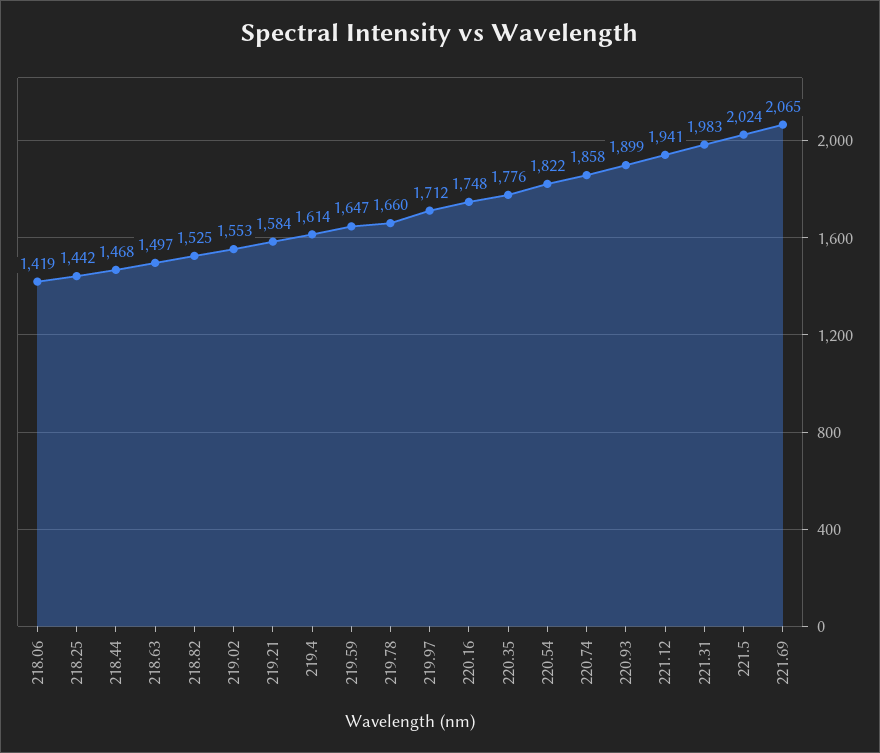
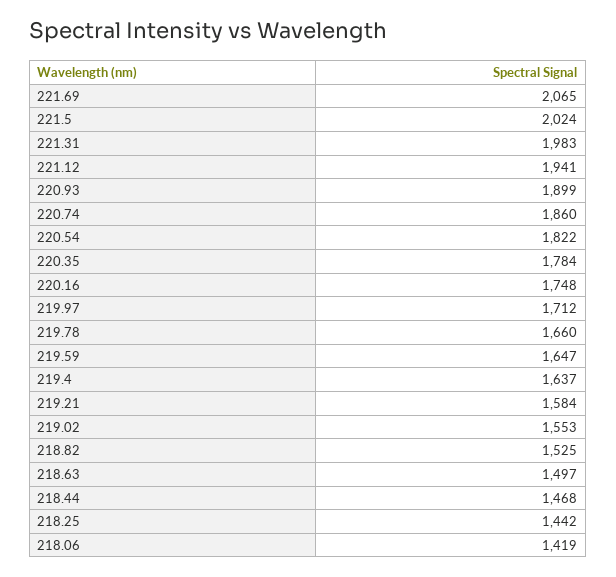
219.4: 1614 -> 1637
220.35: 1776 -> 1784
220.74: 1858 -> 1860

